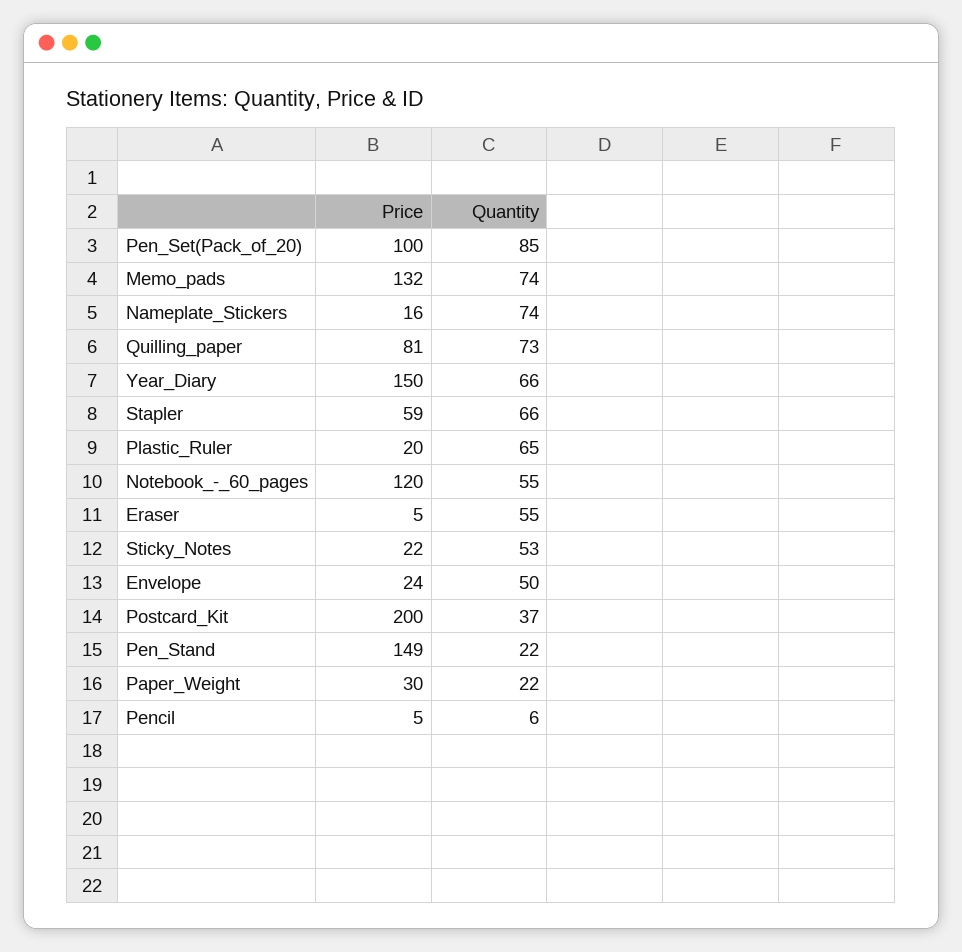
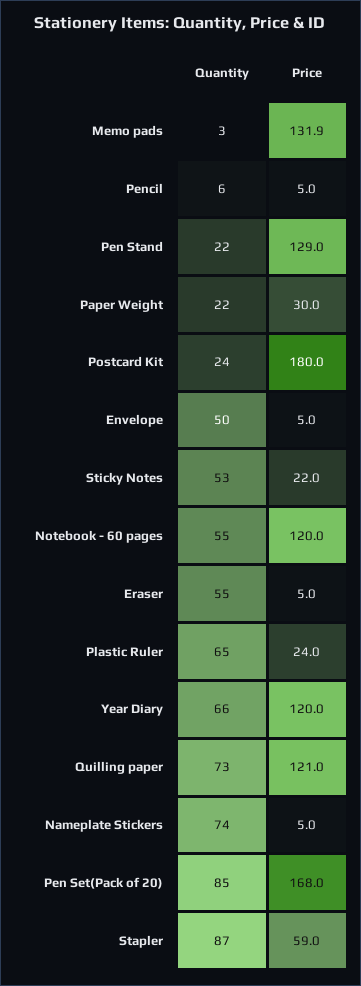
Price, Pen_Set(Pack_of_20): 100 -> 168
Quantity, Memo_pads: 74 -> 3
Price, Nameplate_Stickers: 16 -> 5
Price, Quilling_paper: 81 -> 121
Price, Year_Diary: 150 -> 120
Quantity, Stapler: 66 -> 87
Price, Plastic_Ruler: 20 -> 24
Price, Envelope: 24 -> 5
Price, Postcard_Kit: 200 -> 180
Quantity, Postcard_Kit: 37 -> 24
Price, Pen_Stand: 149 -> 129

